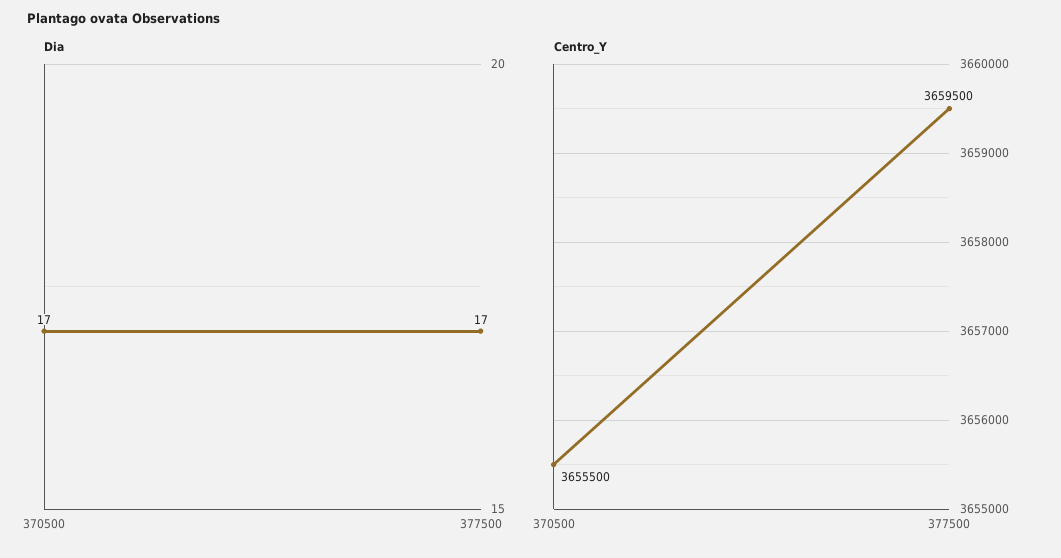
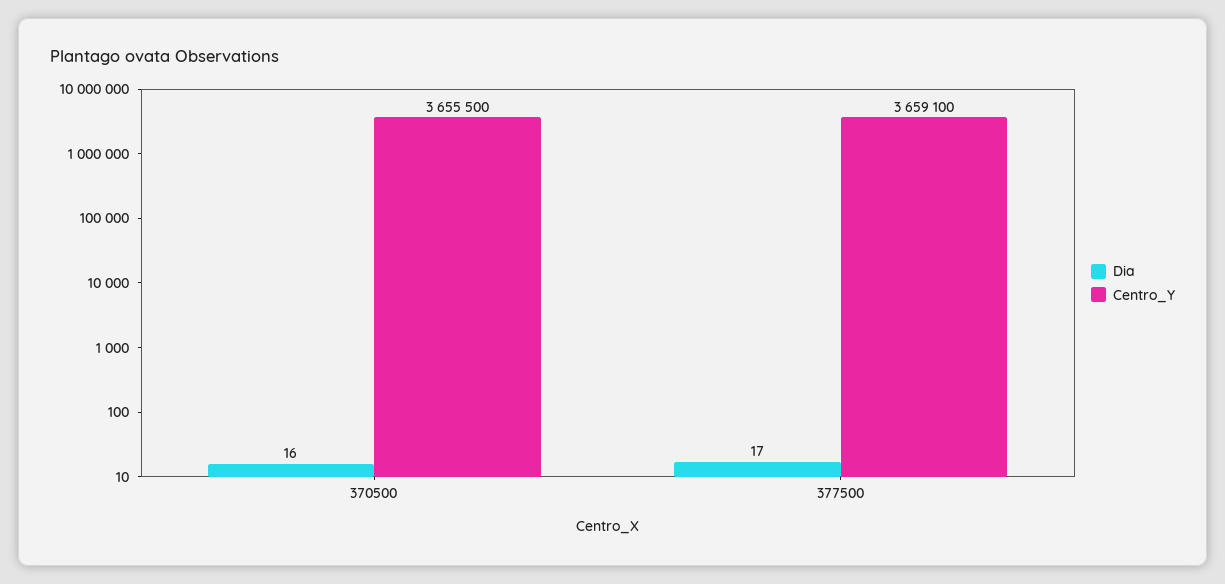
Dia, 370500: 17 -> 16
Centro_Y, 377500: 3659500 -> 3659100

